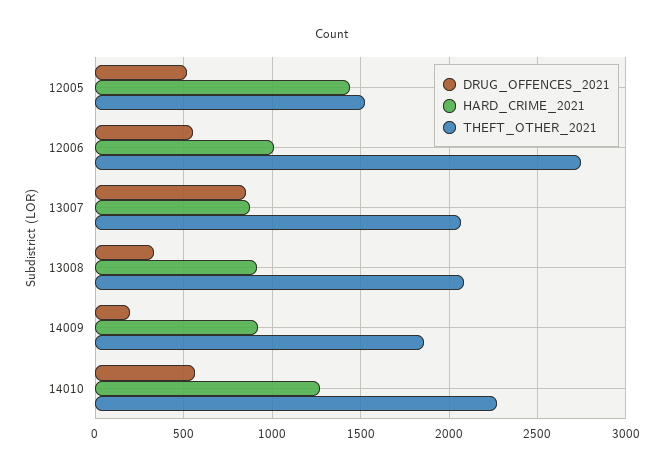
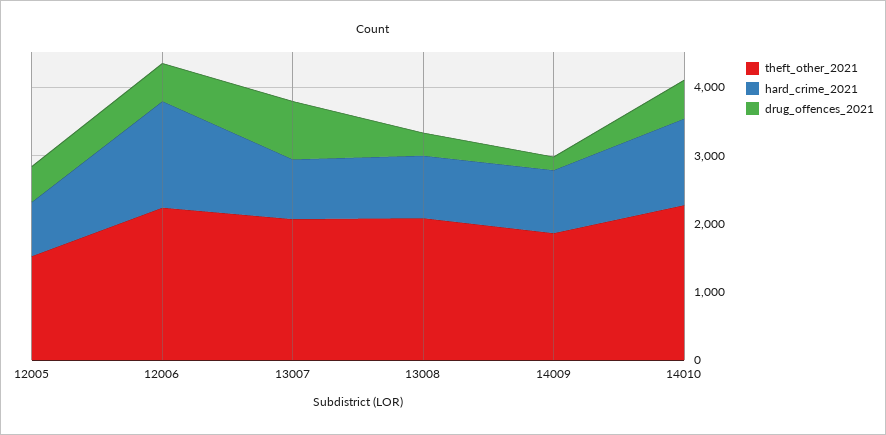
HARD_CRIME_2021, 12005: 1450 -> 800
HARD_CRIME_2021, 12006: 1000 -> 1600
THEFT_OTHER_2021, 12006: 2750 -> 2200

